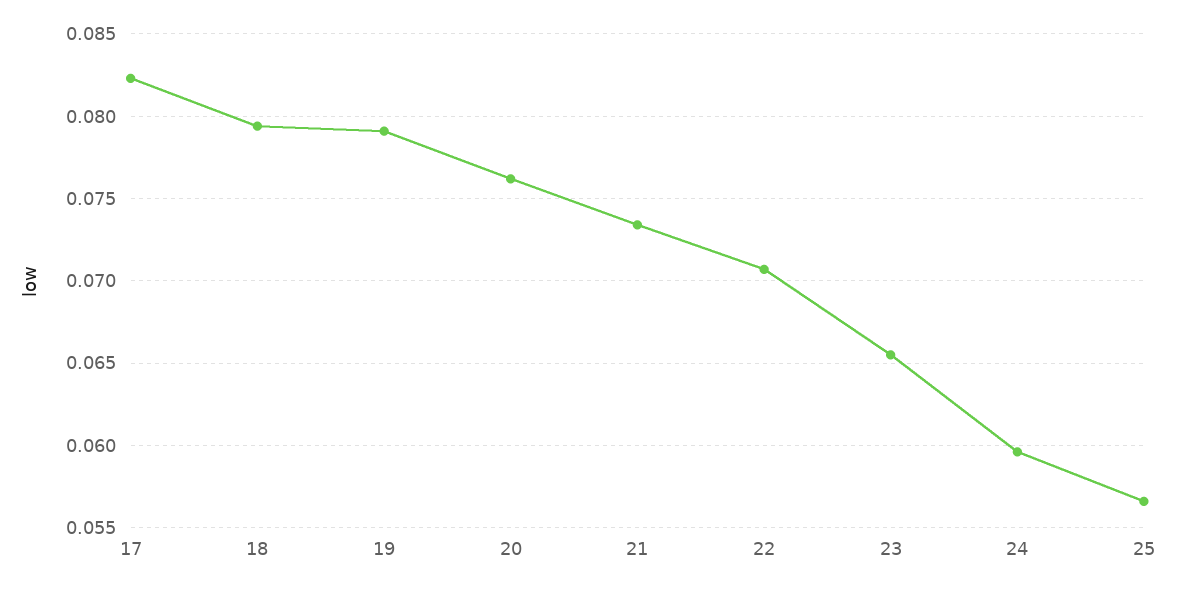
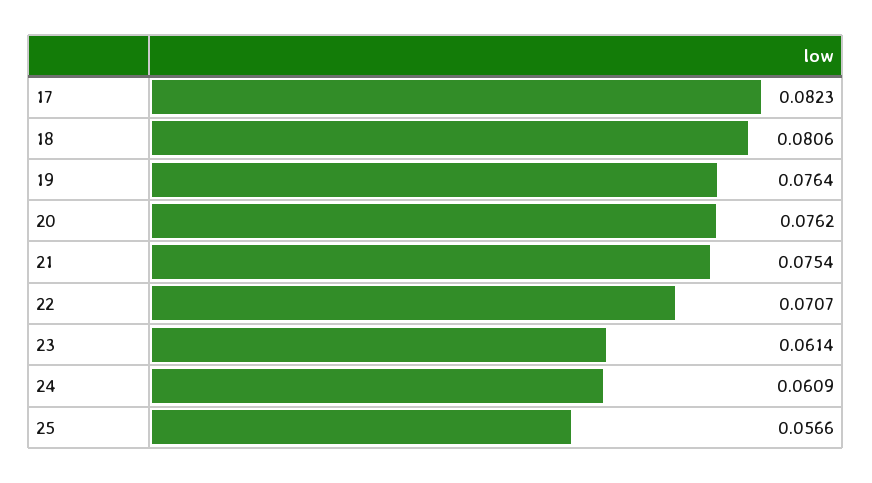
18: 0.0795 -> 0.0806
19: 0.079 -> 0.0764
21: 0.0735 -> 0.0754
23: 0.0655 -> 0.0614
24: 0.0595 -> 0.0609

